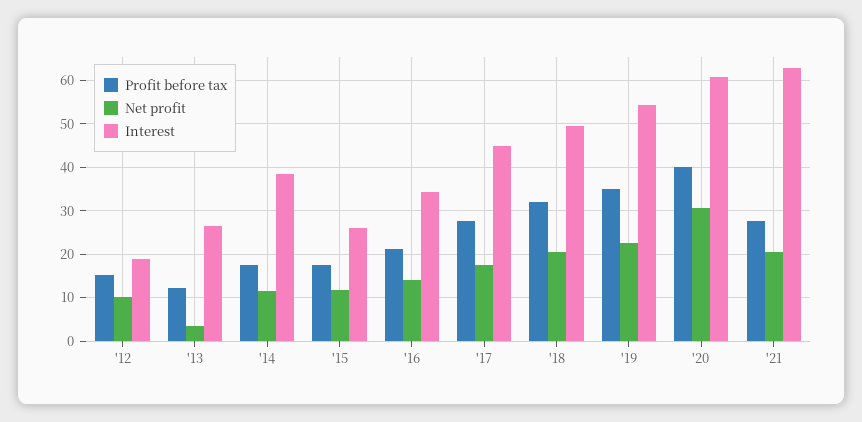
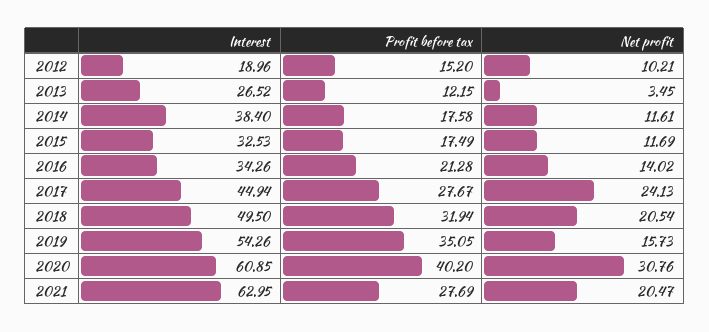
Interest, '15: 26 -> 32.53
Net profit, '17: 18 -> 24.13
Net profit, '19: 22 -> 15.73

